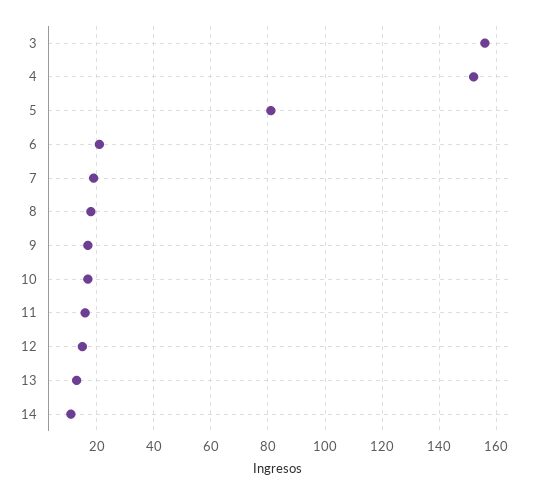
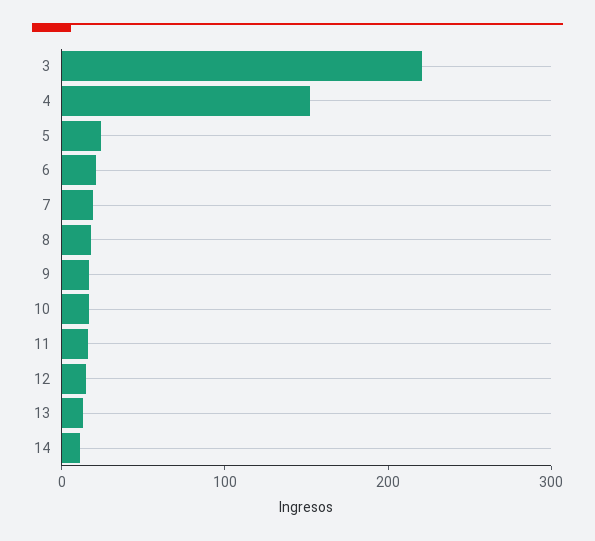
3: 155 -> 220
5: 80 -> 20

